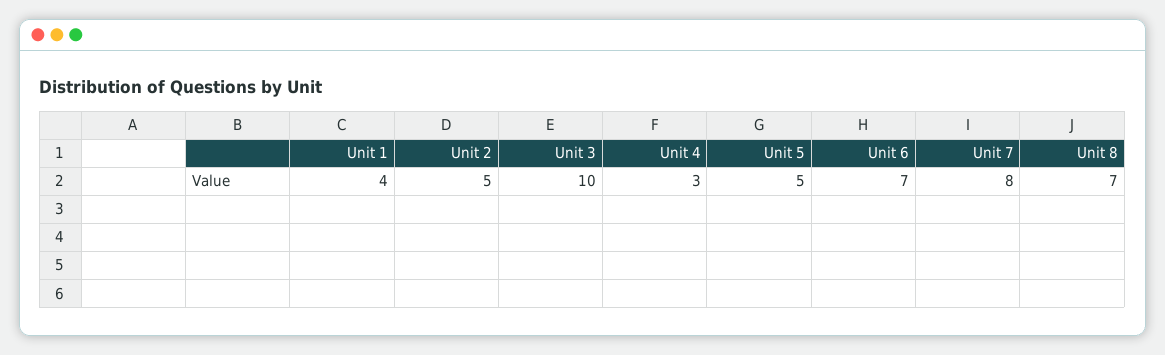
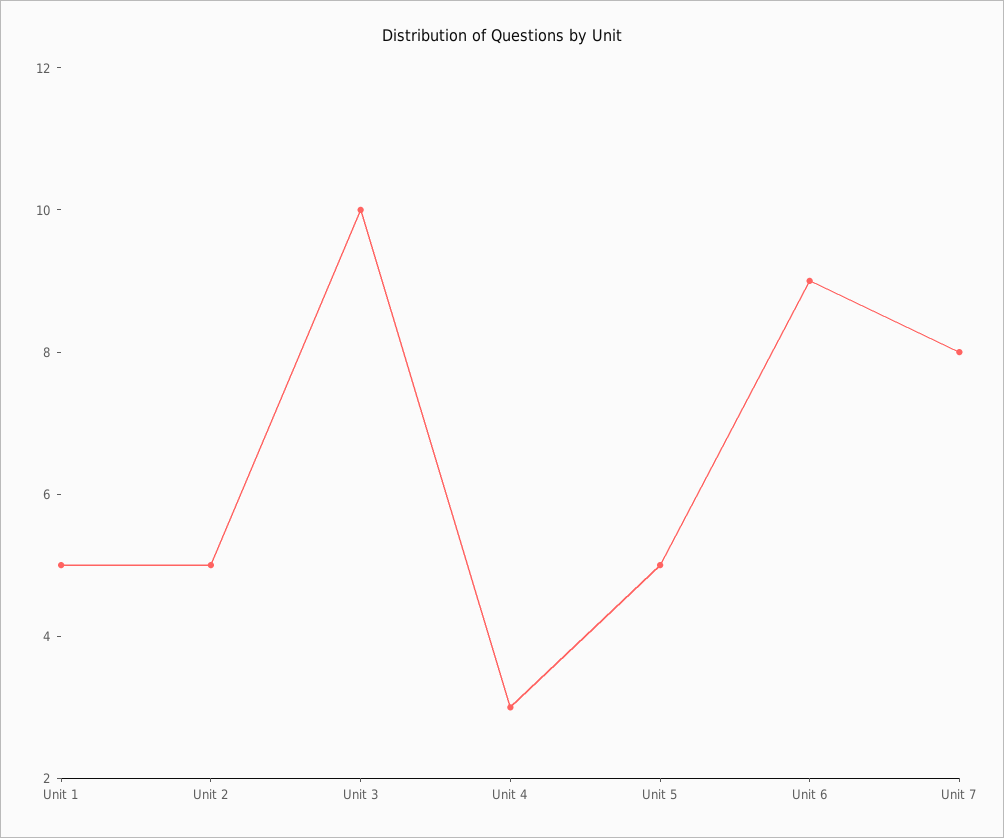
Unit 1: 4 -> 5
Unit 6: 7 -> 9
Unit 8: 7 -> none

